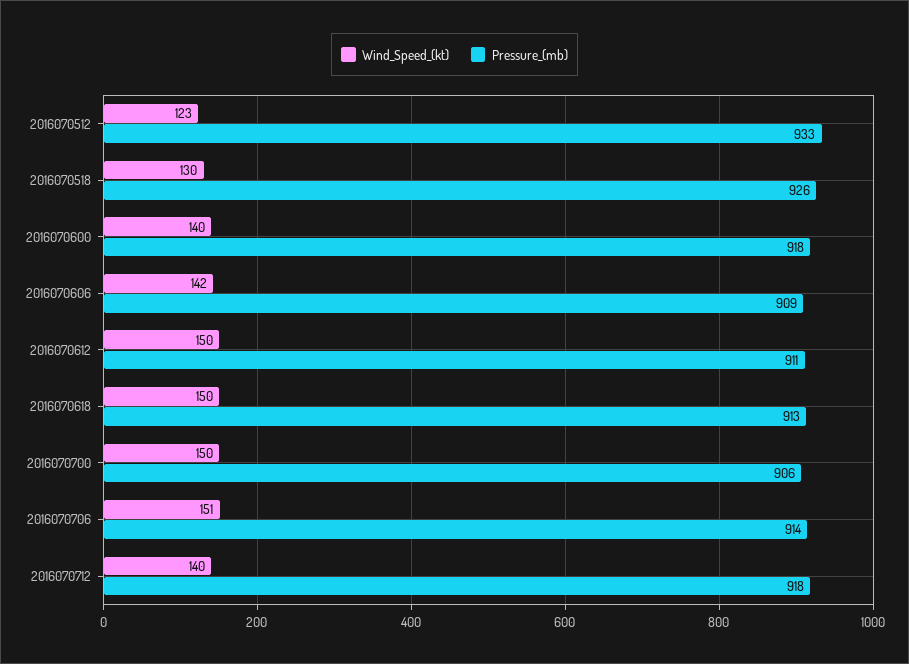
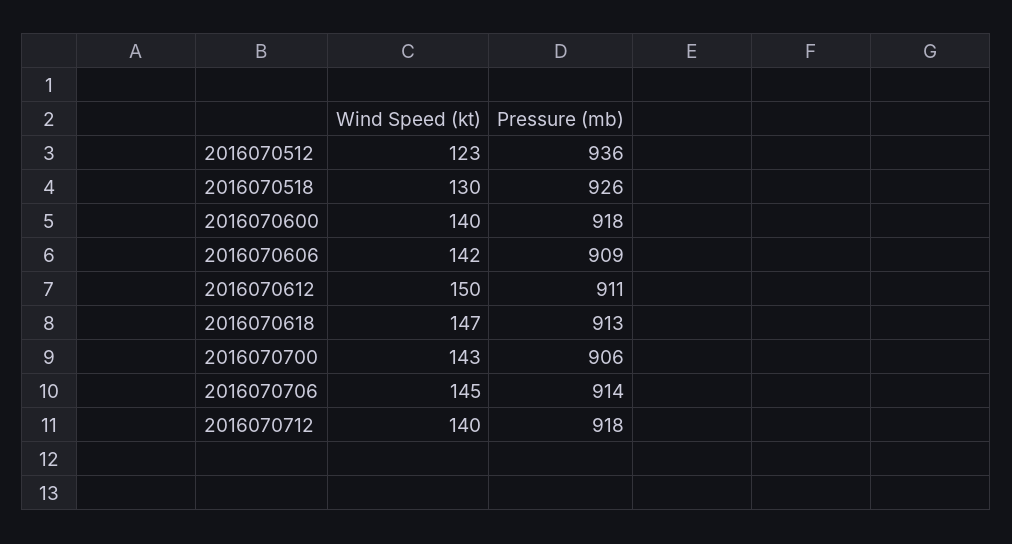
Pressure_(mb), 2016070512: 933 -> 936
Wind_Speed_(kt), 2016070618: 150 -> 147
Wind_Speed_(kt), 2016070700: 150 -> 143
Wind_Speed_(kt), 2016070706: 151 -> 145

